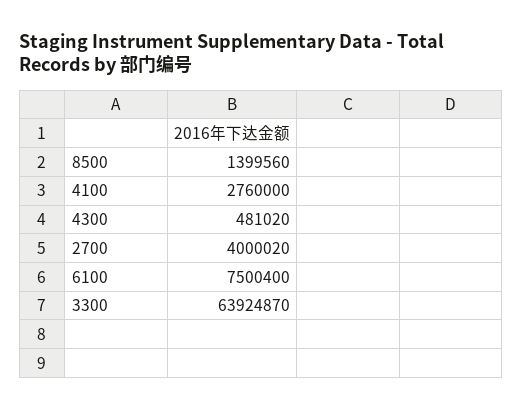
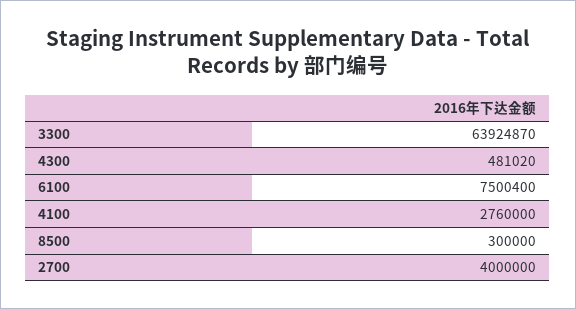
8500: 1399560 -> 300000
2700: 4000020 -> 4000000

